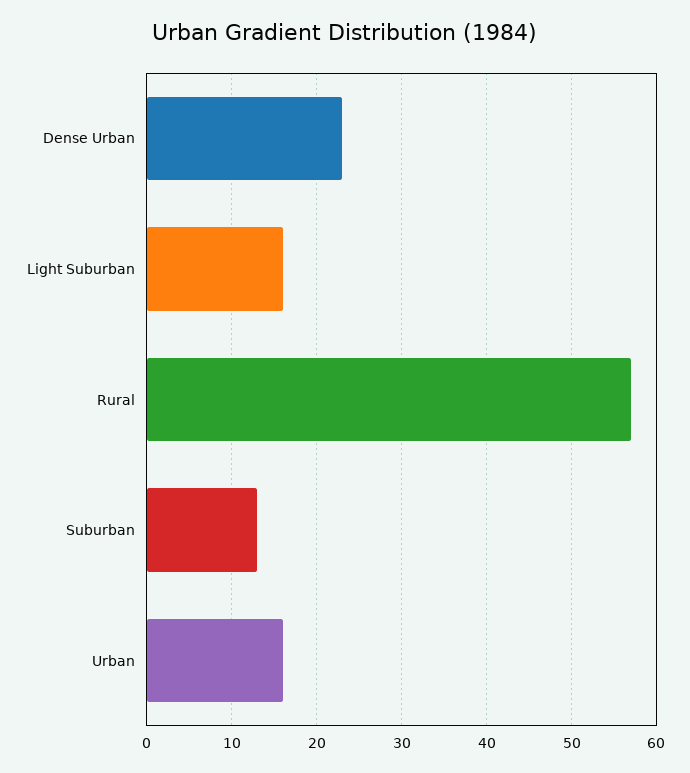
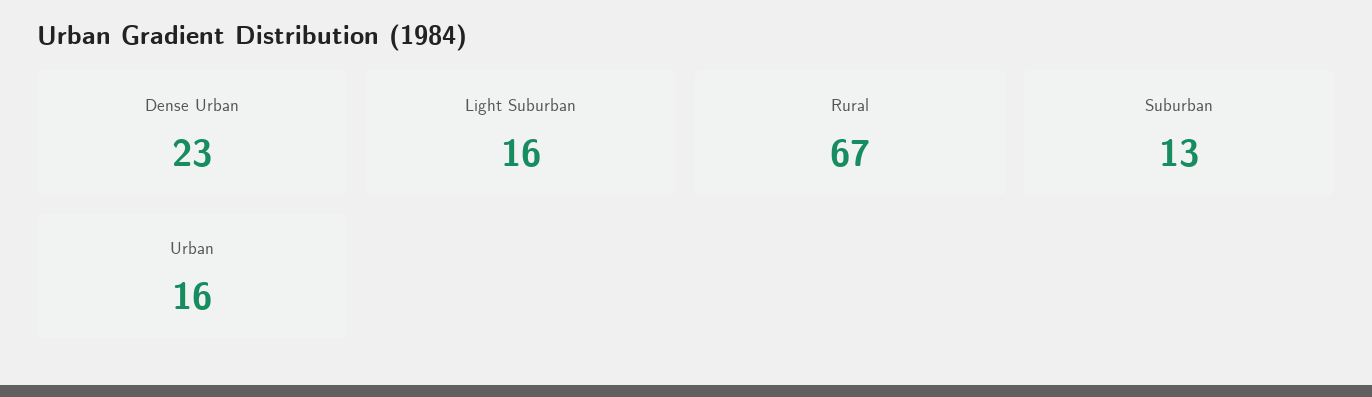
Rural: 57 -> 67

